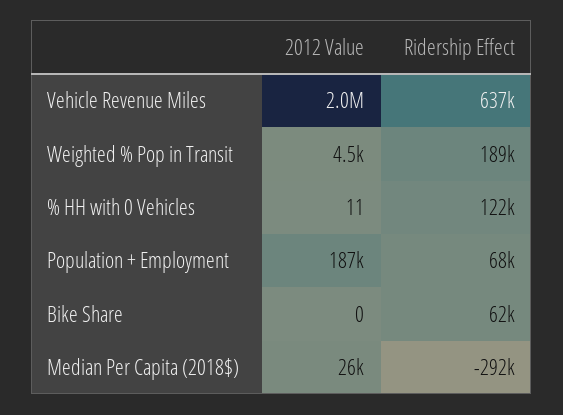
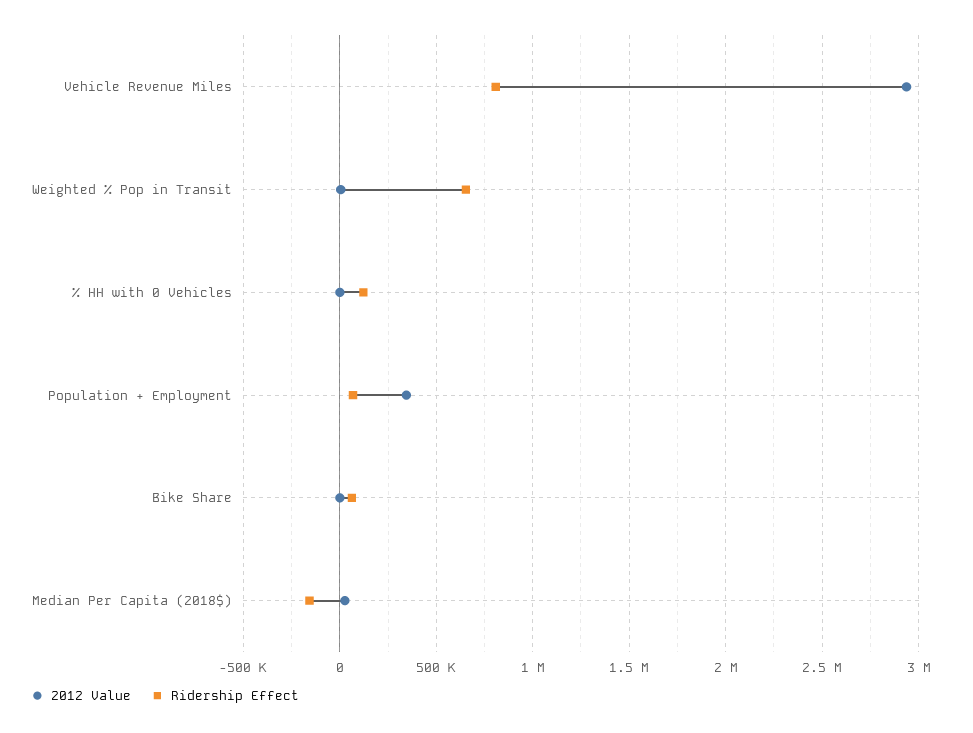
2012 Value, Vehicle Revenue Miles: 2000000 -> 2950000
Ridership Effect, Vehicle Revenue Miles: 637000 -> 800000
Ridership Effect, Weighted % Pop in Transit: 189000 -> 650000
2012 Value, Population + Employment: 187000 -> 350000
Ridership Effect, Median Per Capita (2018$): -292000 -> -150000

